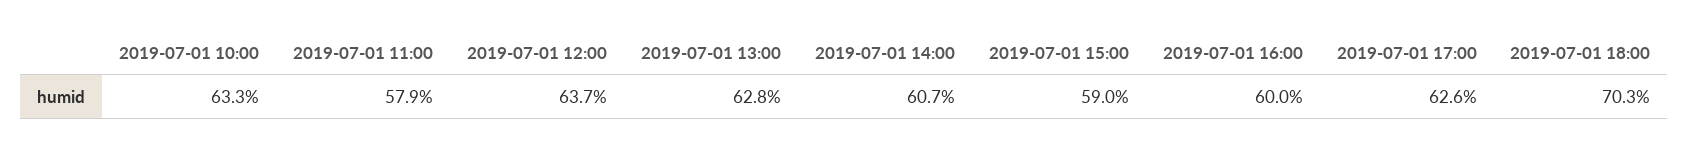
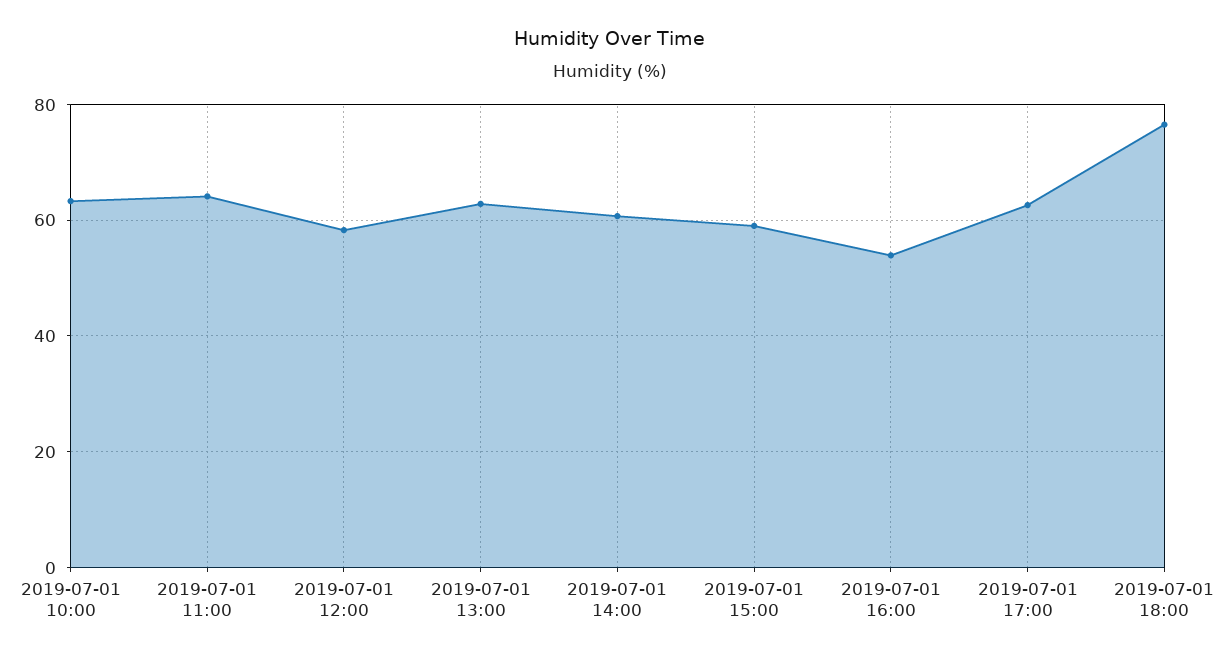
2019-07-01 11:00: 57.9 -> 64
2019-07-01 12:00: 63.7 -> 58
2019-07-01 16:00: 60 -> 54
2019-07-01 18:00: 70.3 -> 76

